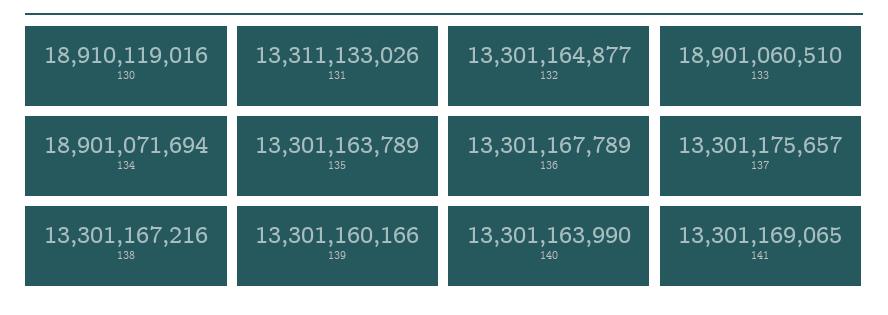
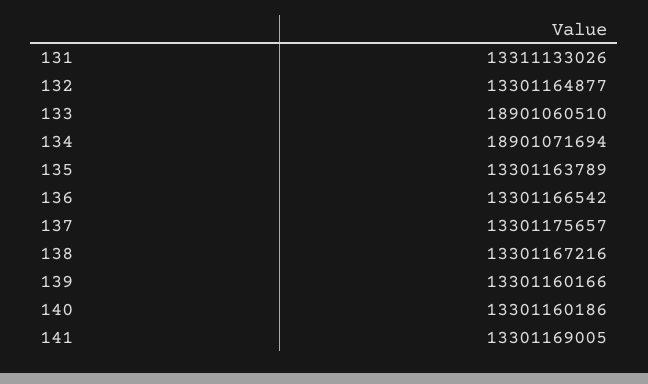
130: 18910119016 -> none
136: 13301167789 -> 13301166542
140: 13301163990 -> 13301160186
141: 13301169065 -> 13301169005

